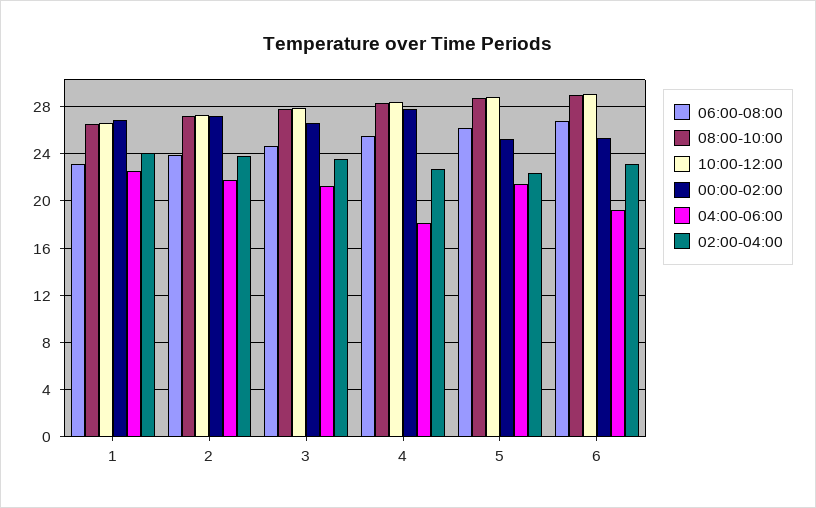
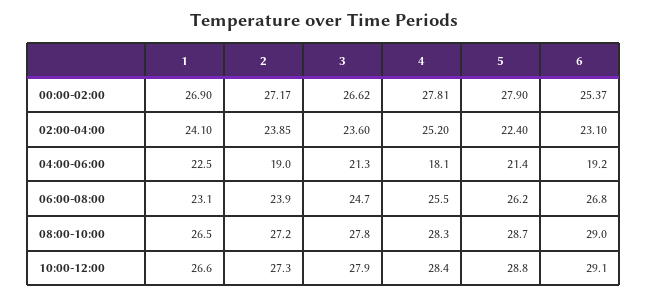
04:00-06:00, 2: 22 -> 19
02:00-04:00, 4: 23 -> 25.2
00:00-02:00, 5: 25 -> 27.9

